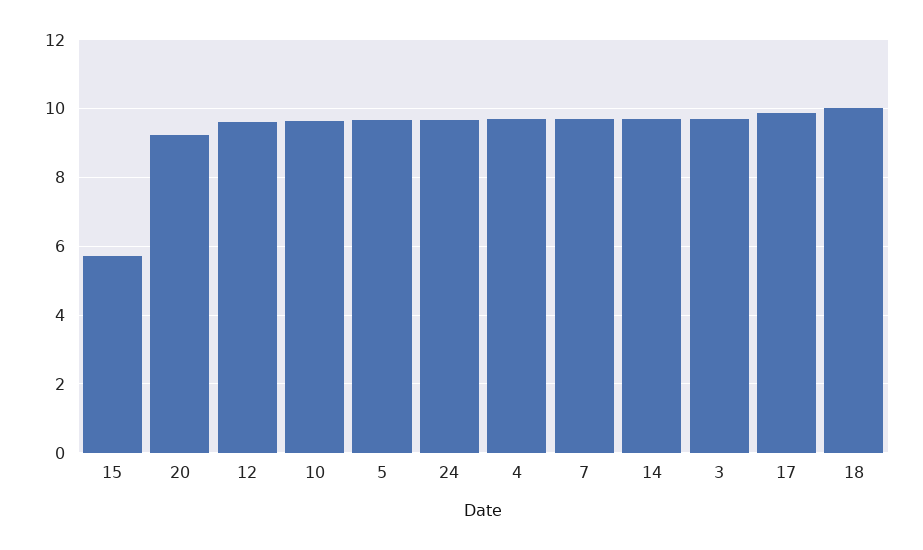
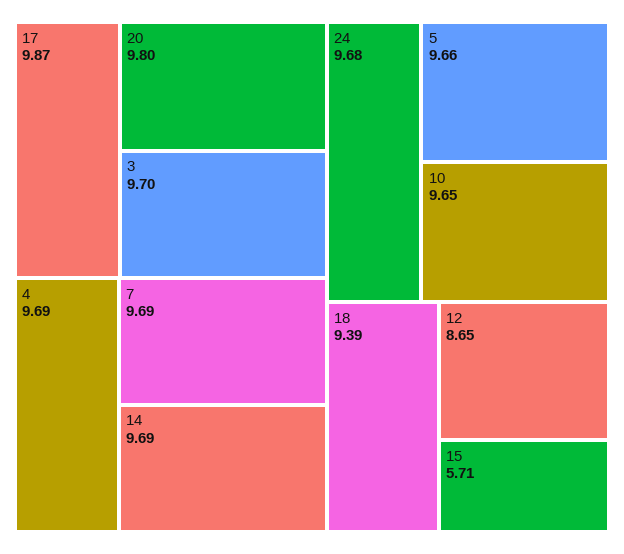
20: 9.2 -> 9.8
12: 9.6 -> 8.65
18: 10 -> 9.39

